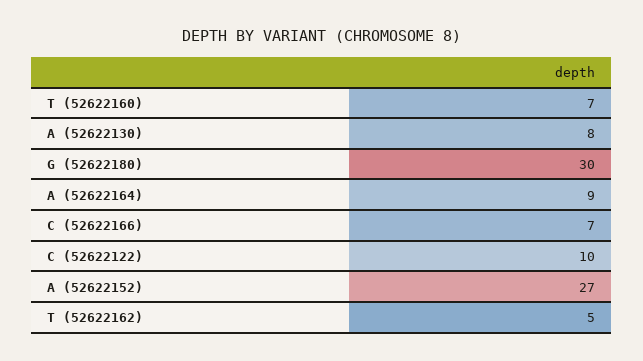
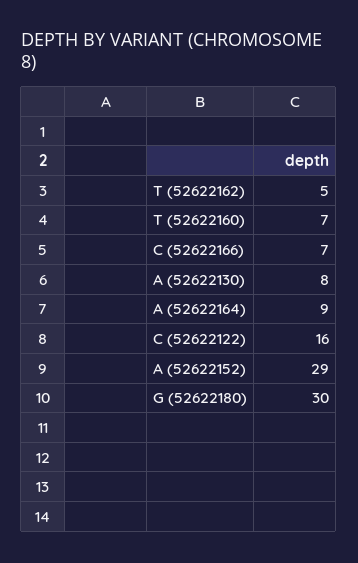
C (52622122): 10 -> 16
A (52622152): 27 -> 29

